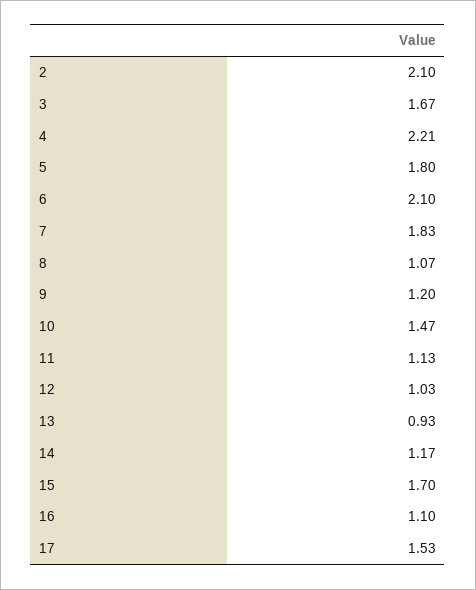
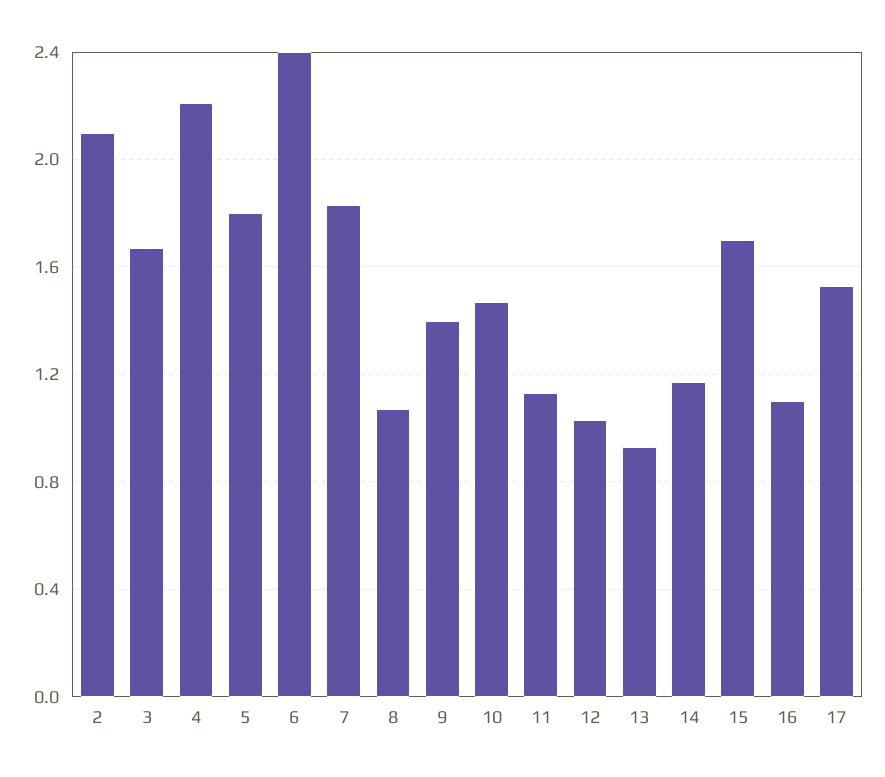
6: 2.1 -> 2.4
9: 1.2 -> 1.4

